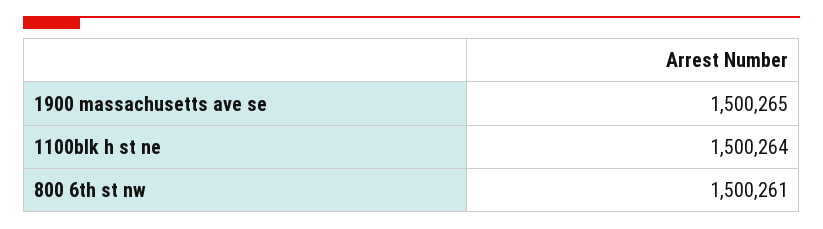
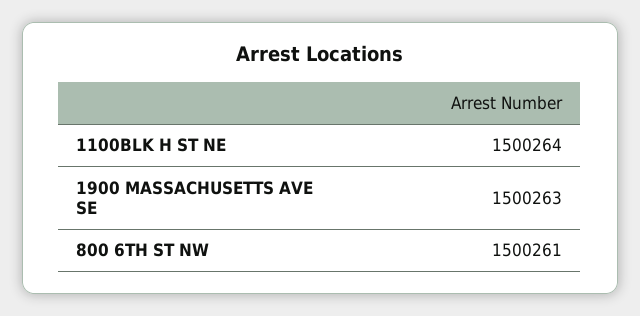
1900 massachusetts ave se: 1500265 -> 1500263

